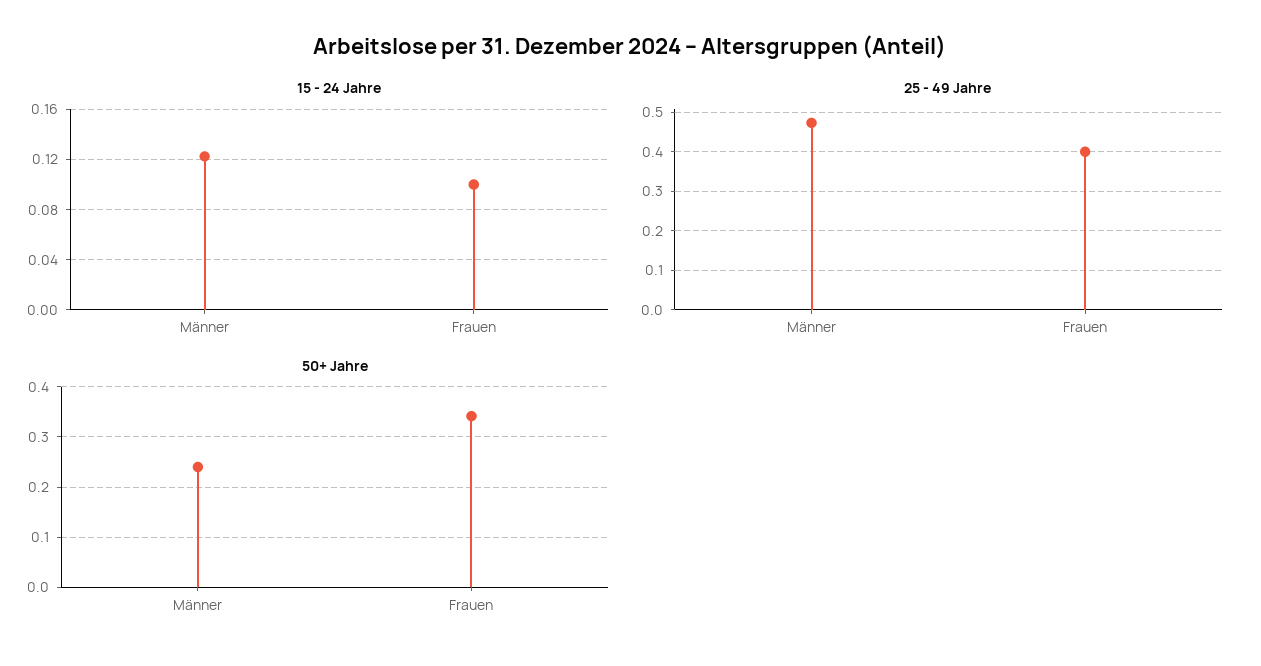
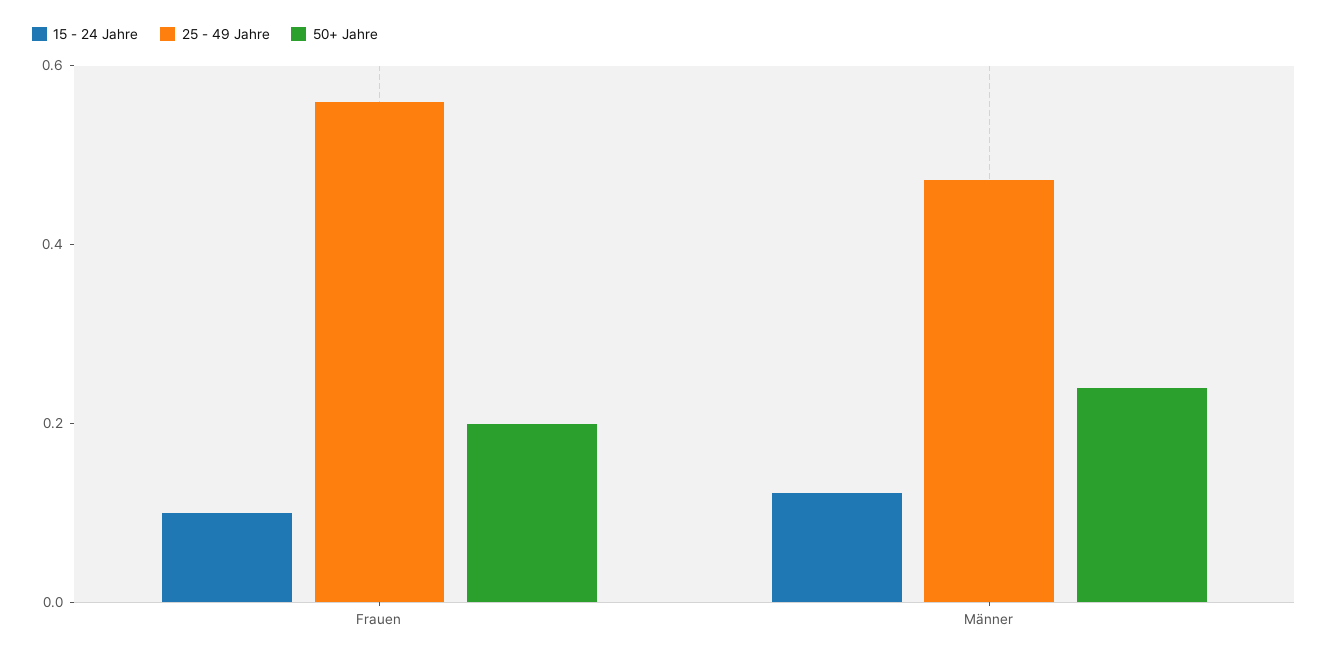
25 - 49 Jahre, Frauen: 0.4 -> 0.55
50+ Jahre, Frauen: 0.34 -> 0.2

